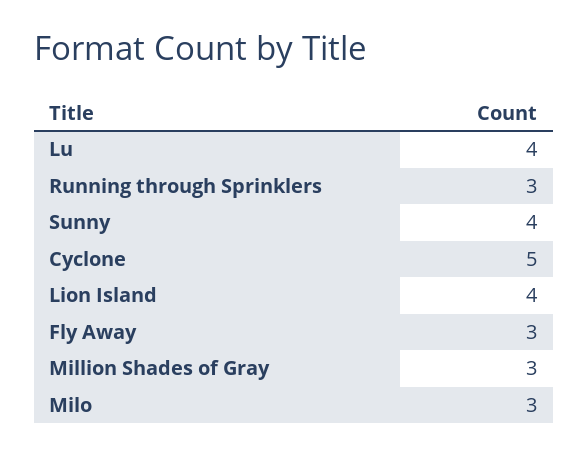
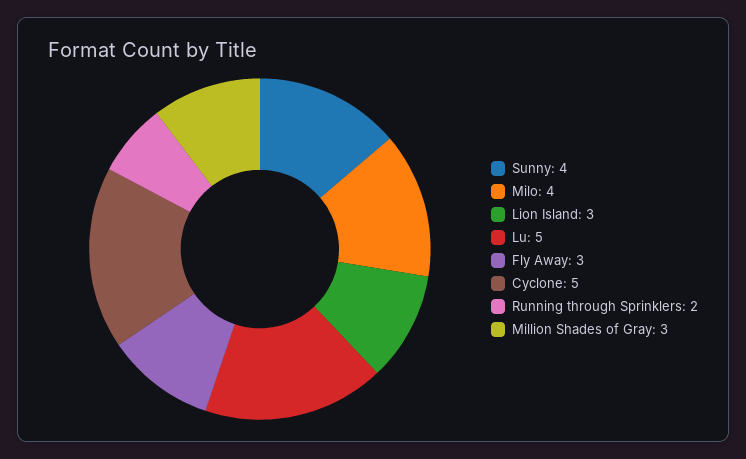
Lu: 4 -> 5
Running through Sprinklers: 3 -> 2
Lion Island: 4 -> 3
Milo: 3 -> 4

